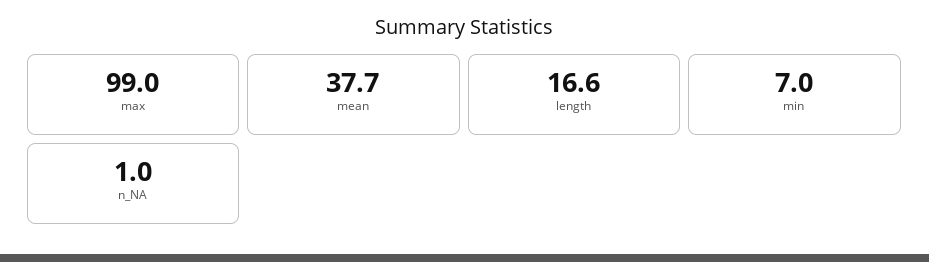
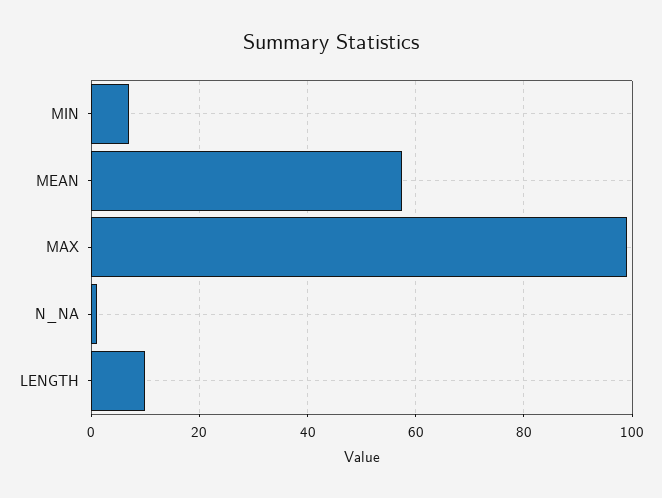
mean: 37.7 -> 58
length: 16.6 -> 10

